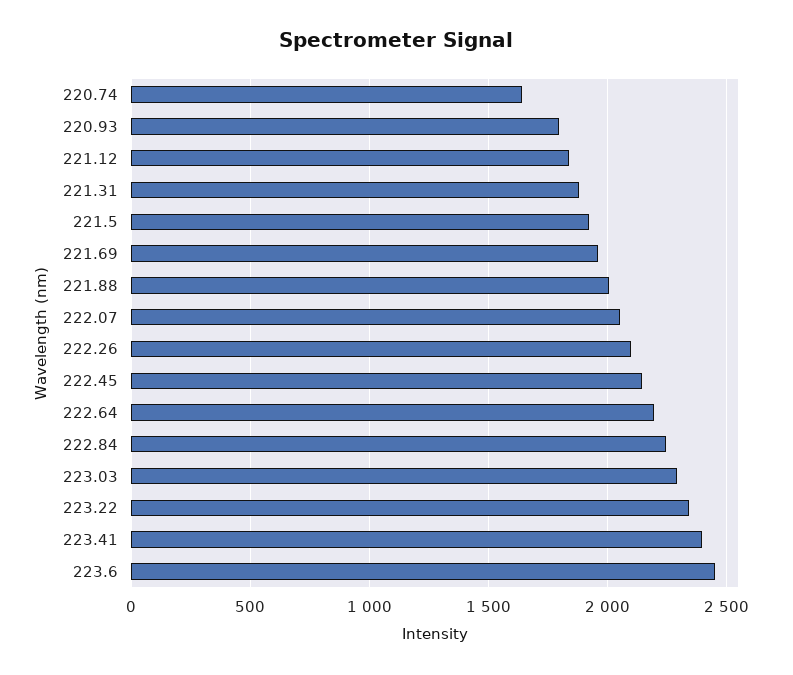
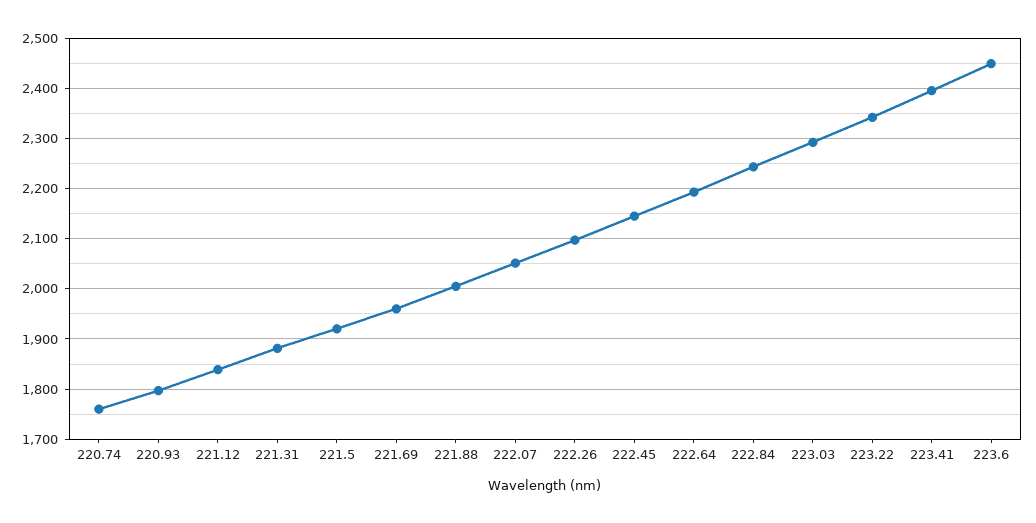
220.74: 1650 -> 1760

